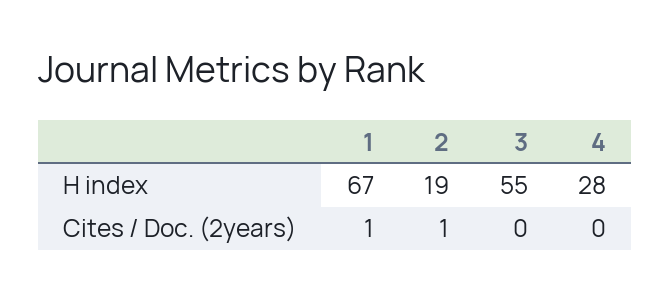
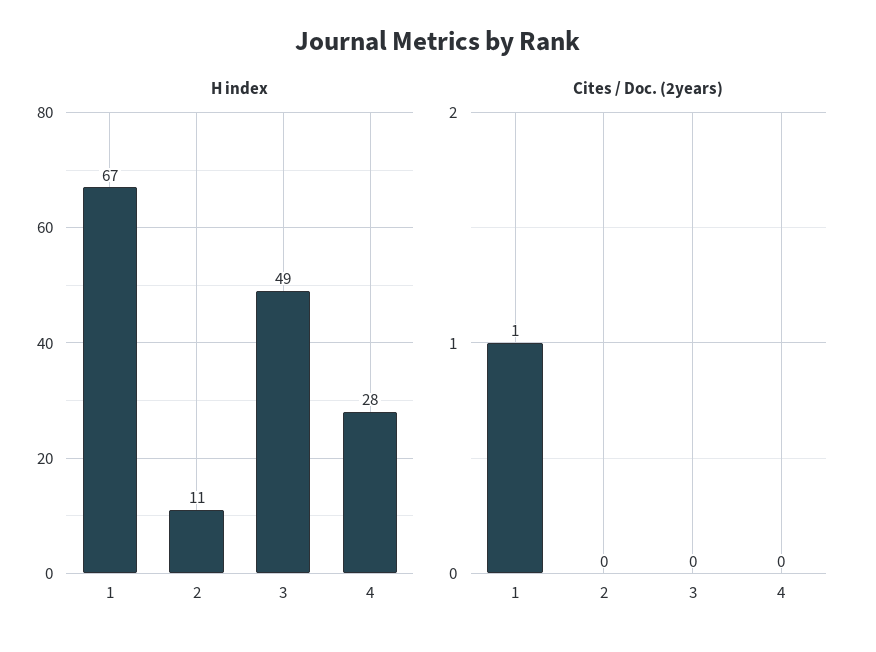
H index, 2: 19 -> 11
H index, 3: 55 -> 49
Cites / Doc. (2years), 2: 1 -> 0

